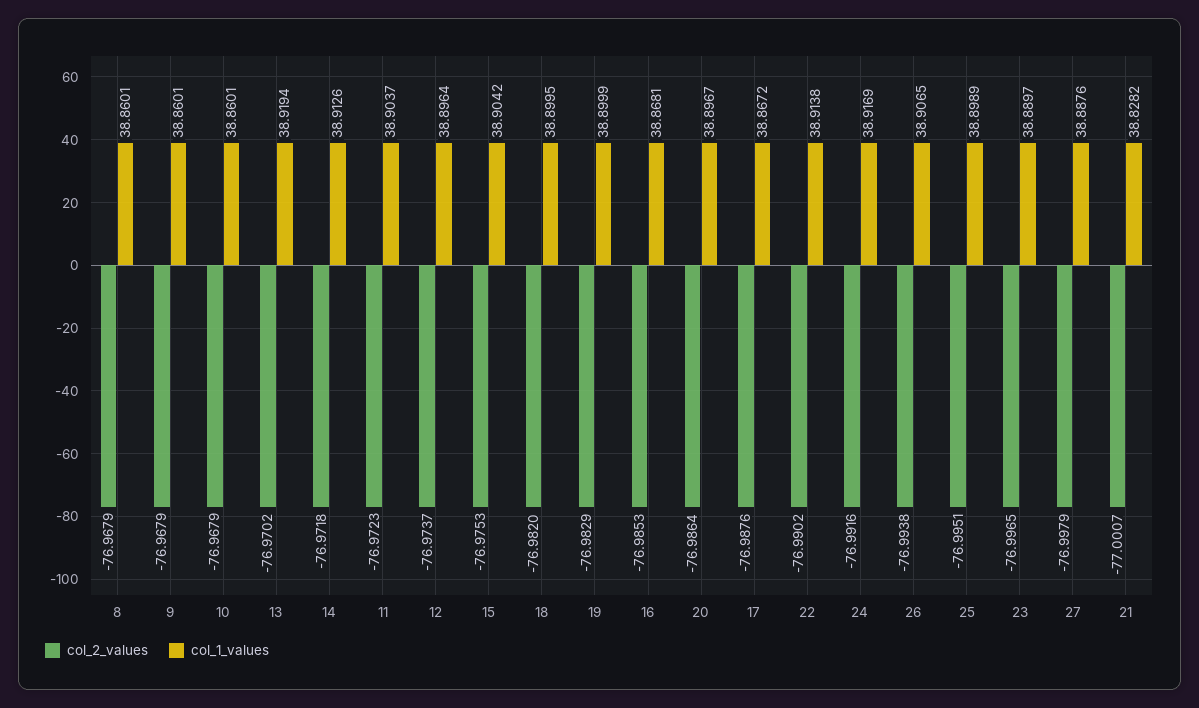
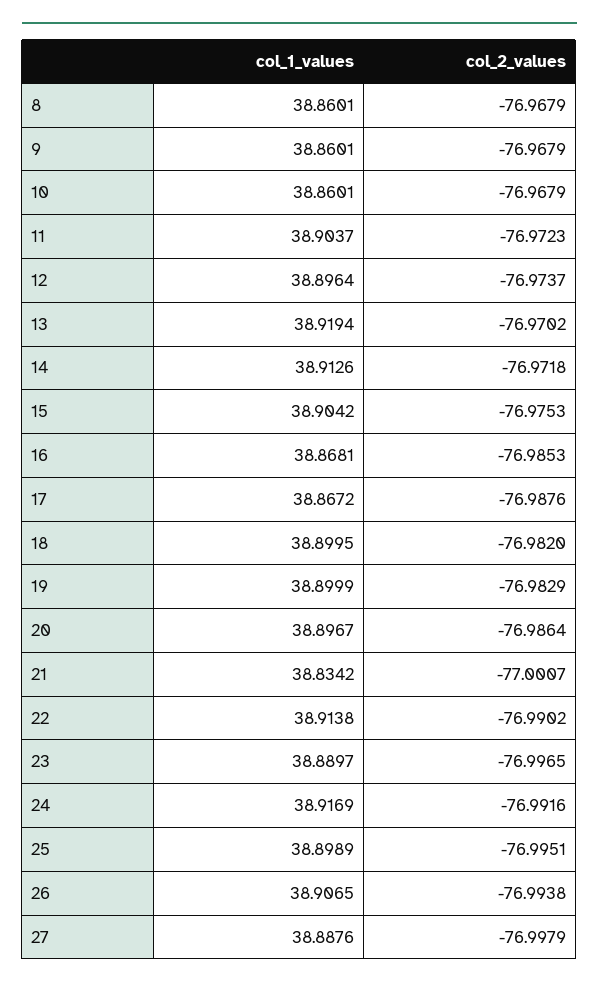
col_1_values, 21: 38.8282 -> 38.8342

